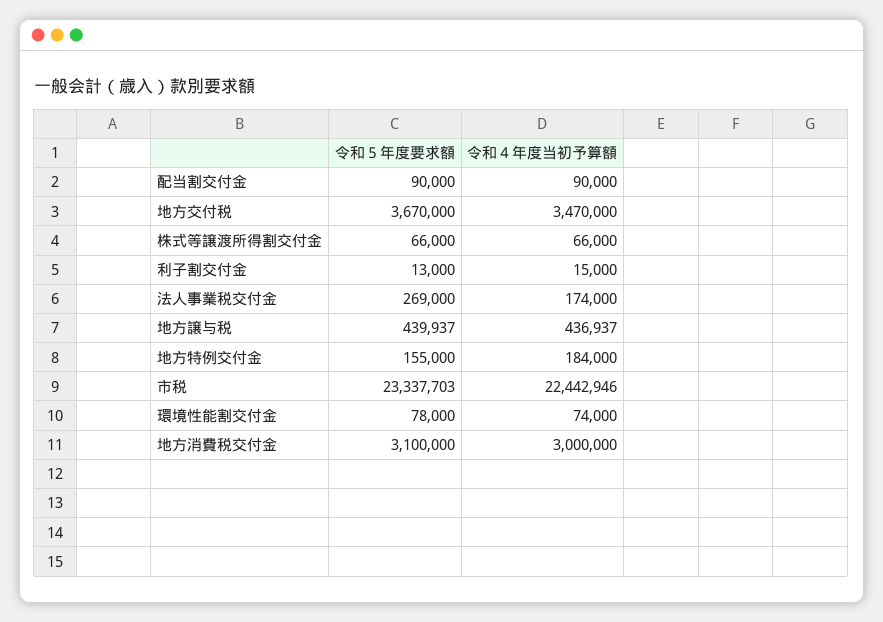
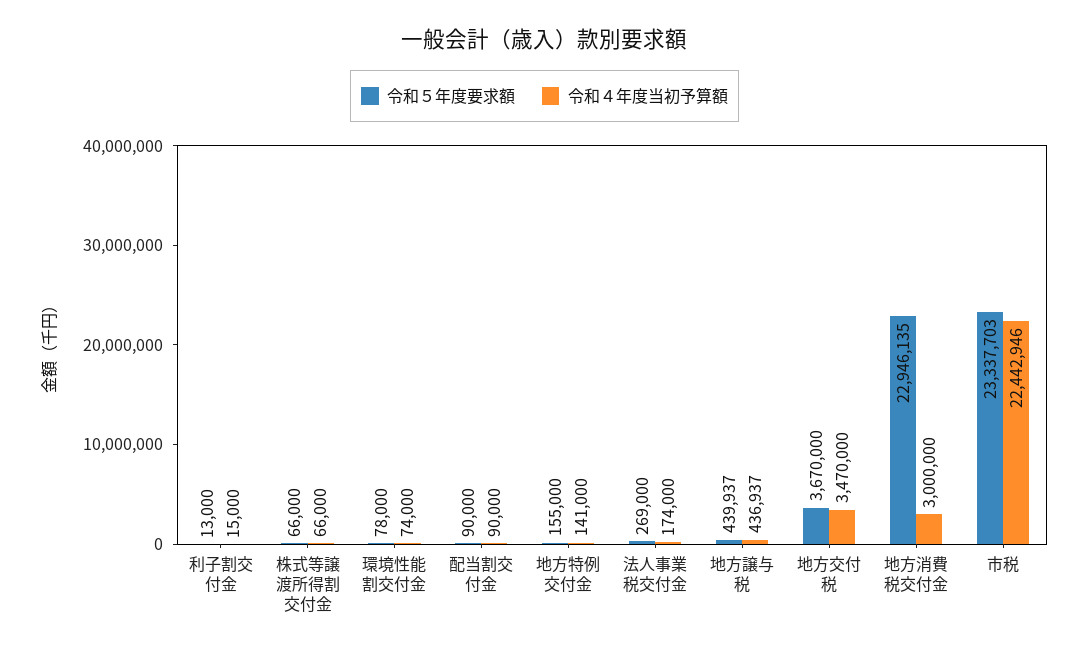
令和４年度当初予算額, 地方特例交付金: 184000 -> 141000
令和５年度要求額, 地方消費税交付金: 3100000 -> 22946135

